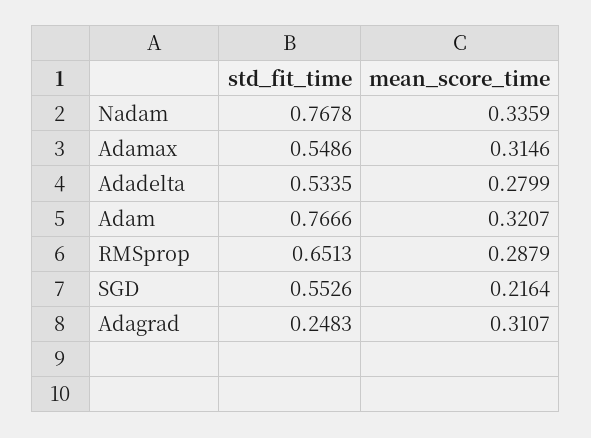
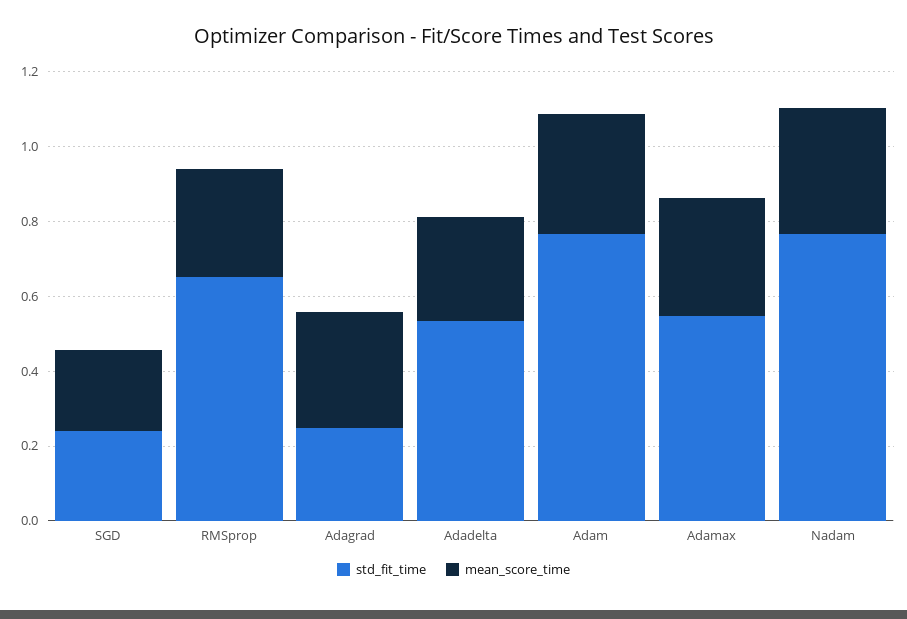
std_fit_time, SGD: 0.5526 -> 0.25

